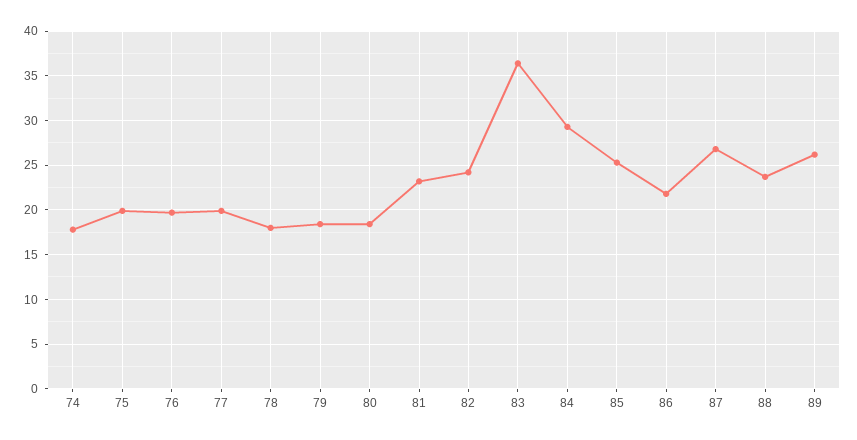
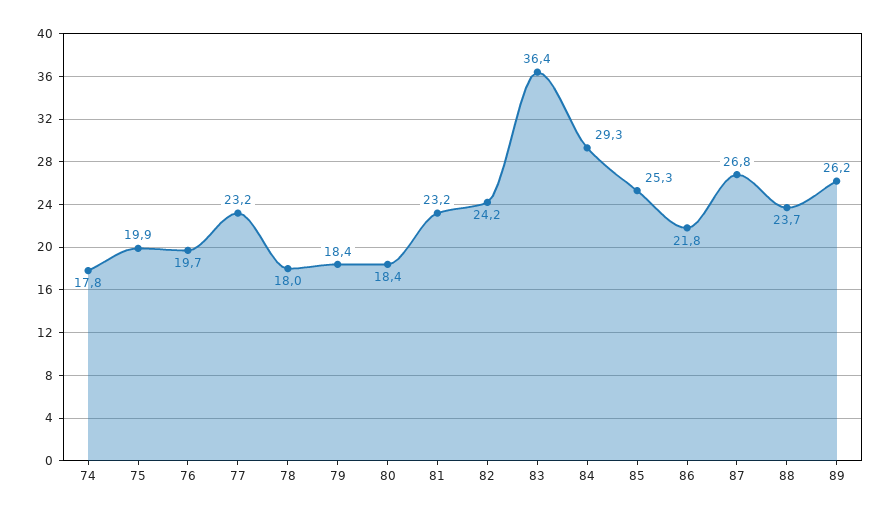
77: 20 -> 23.2

